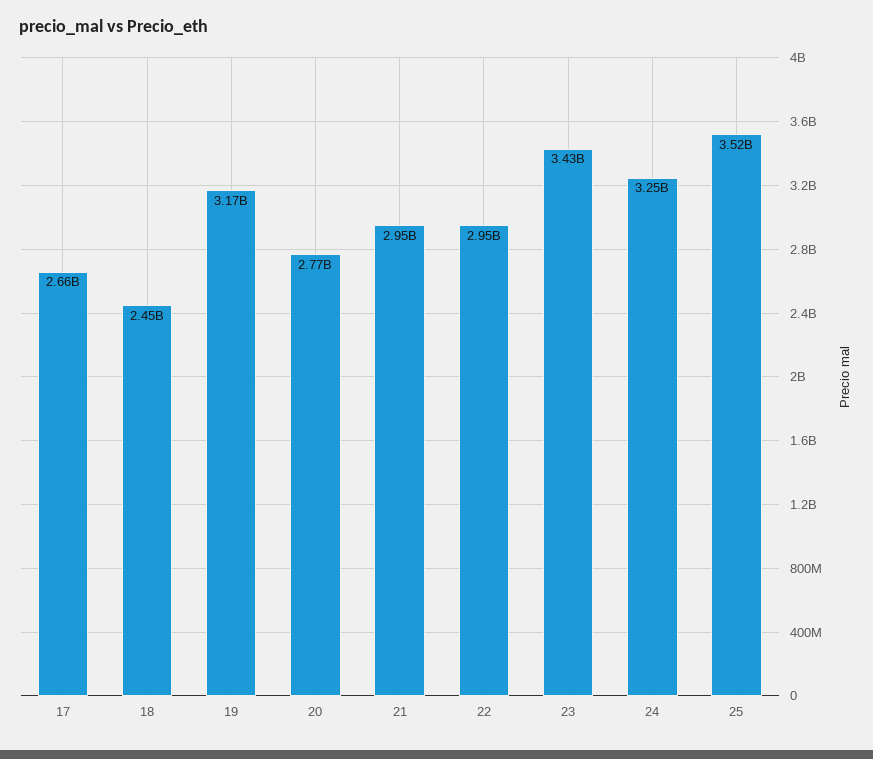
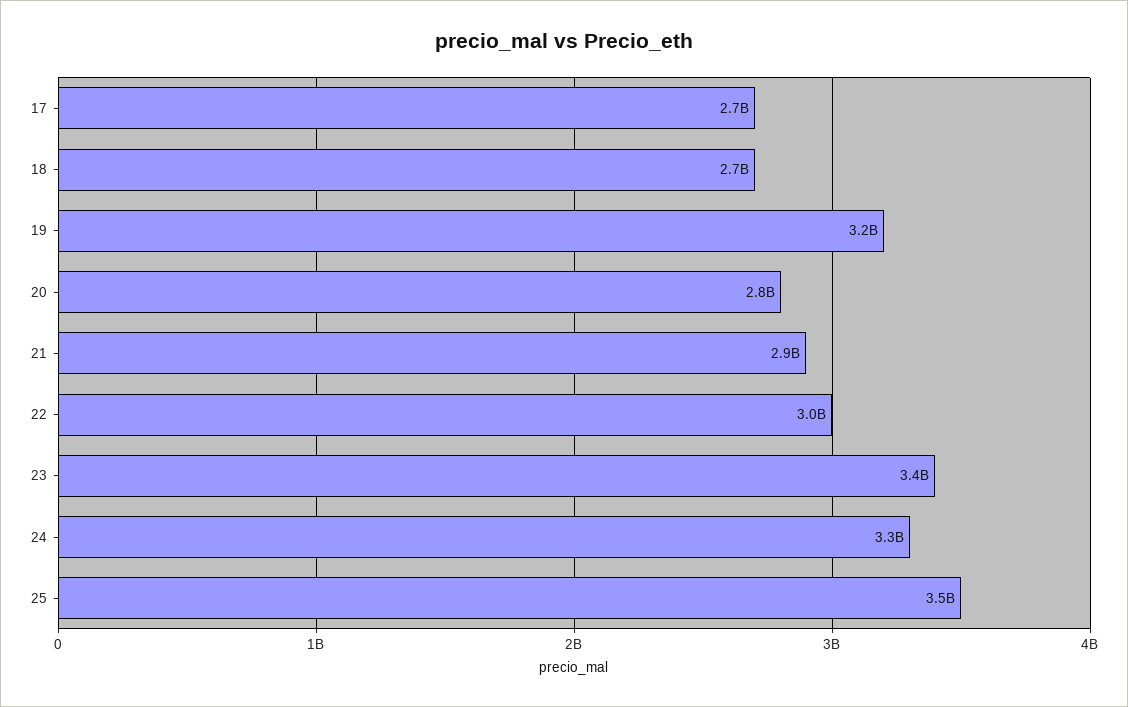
18: 2450000000 -> 2700000000

